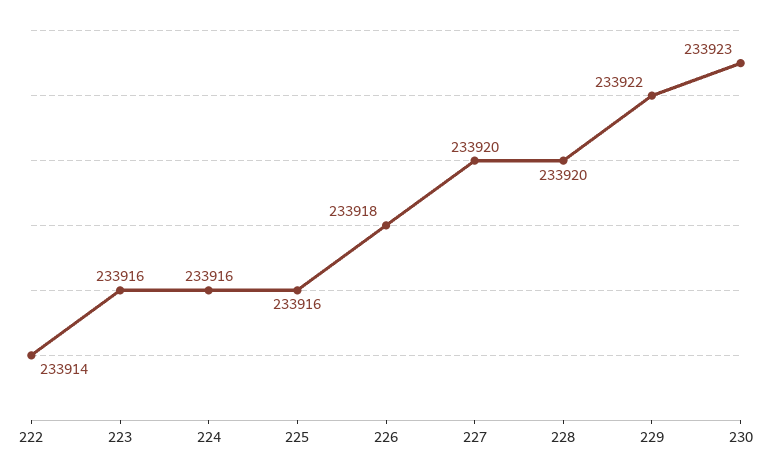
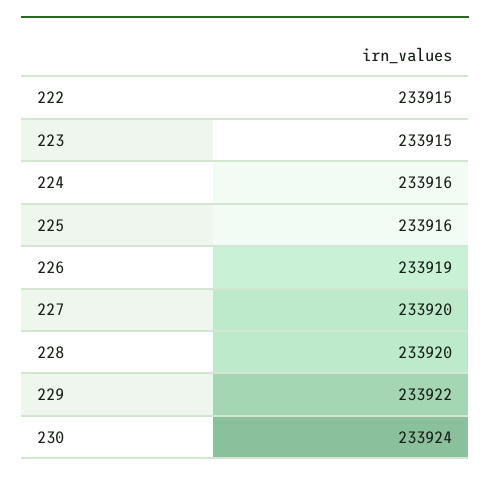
222: 233914 -> 233915
223: 233916 -> 233915
226: 233918 -> 233919
230: 233923 -> 233924

